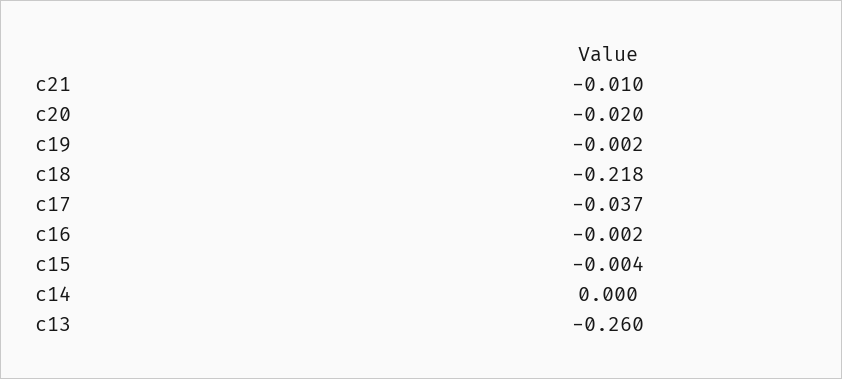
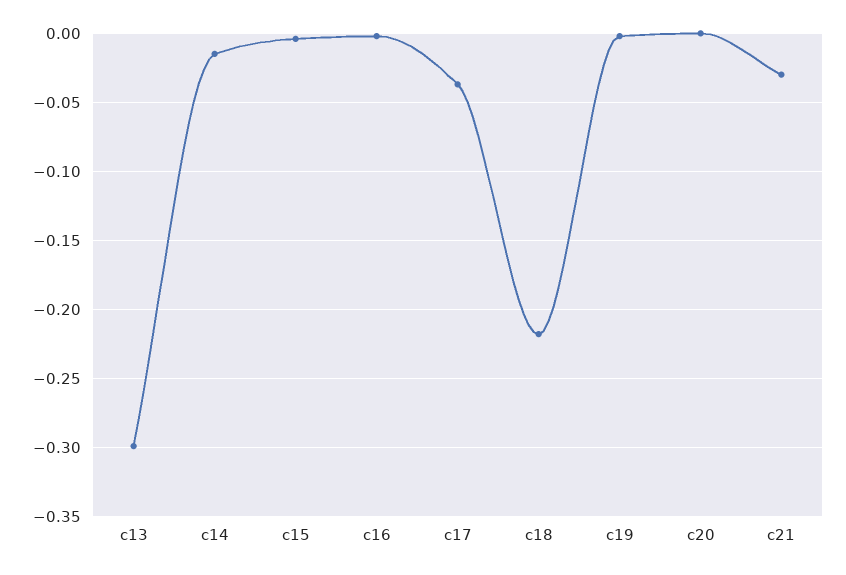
c21: -0.01 -> -0.03
c20: -0.02 -> 0
c14: 0 -> -0.015
c13: -0.26 -> -0.3

